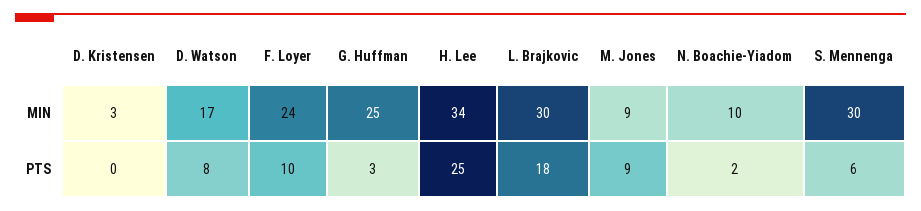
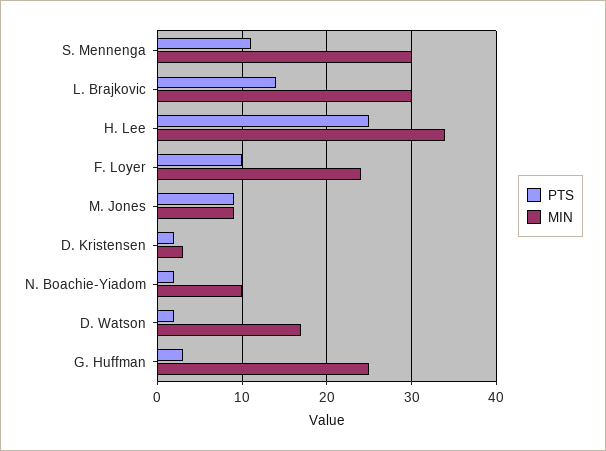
PTS, D. Kristensen: 0 -> 2
PTS, D. Watson: 8 -> 2
PTS, L. Brajkovic: 18 -> 14
PTS, S. Mennenga: 6 -> 11

